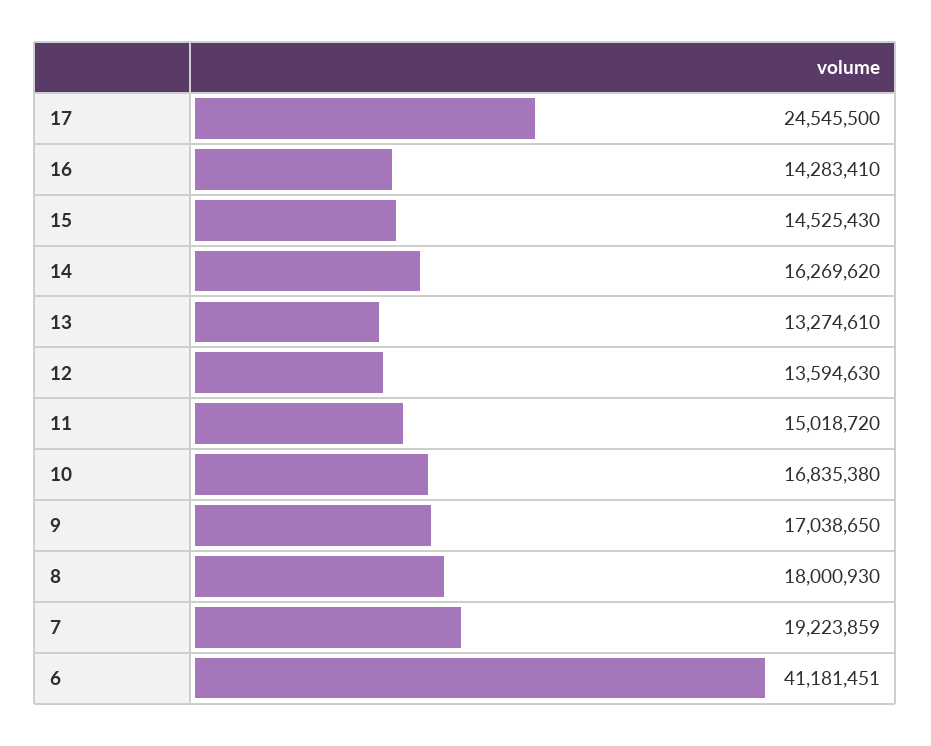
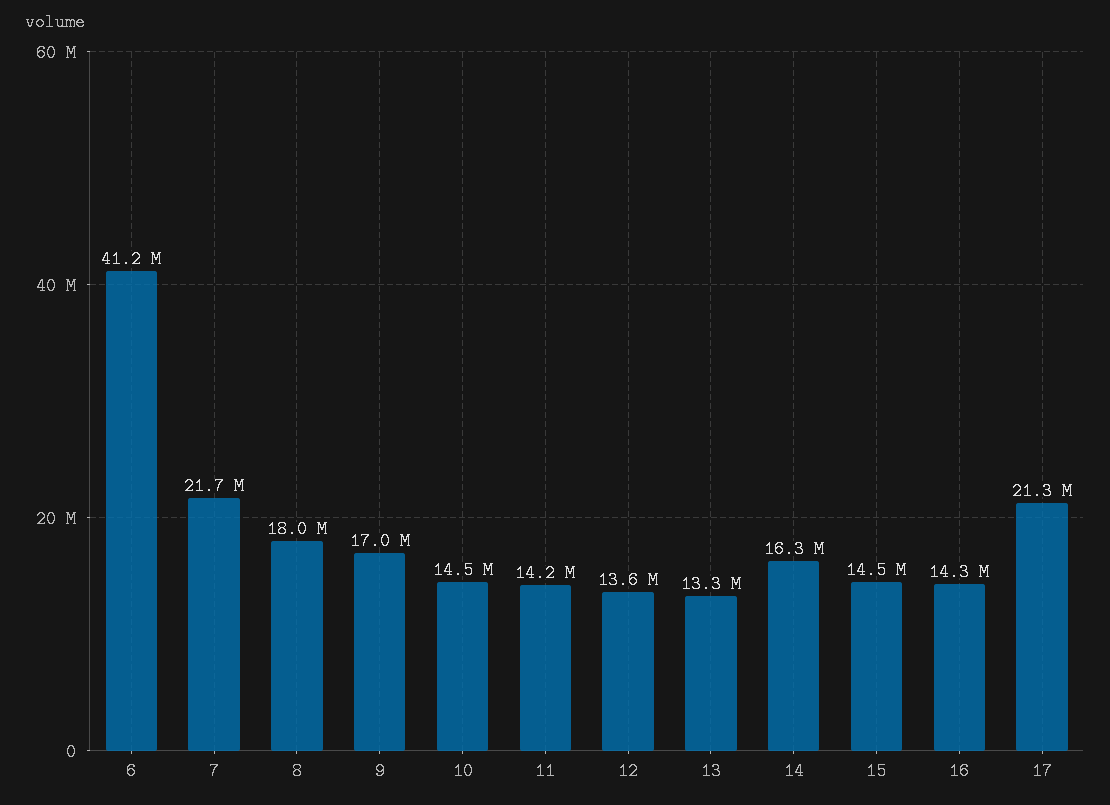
17: 24545500 -> 21300000
11: 15018720 -> 14200000
10: 16835380 -> 14500000
7: 19223859 -> 21700000

